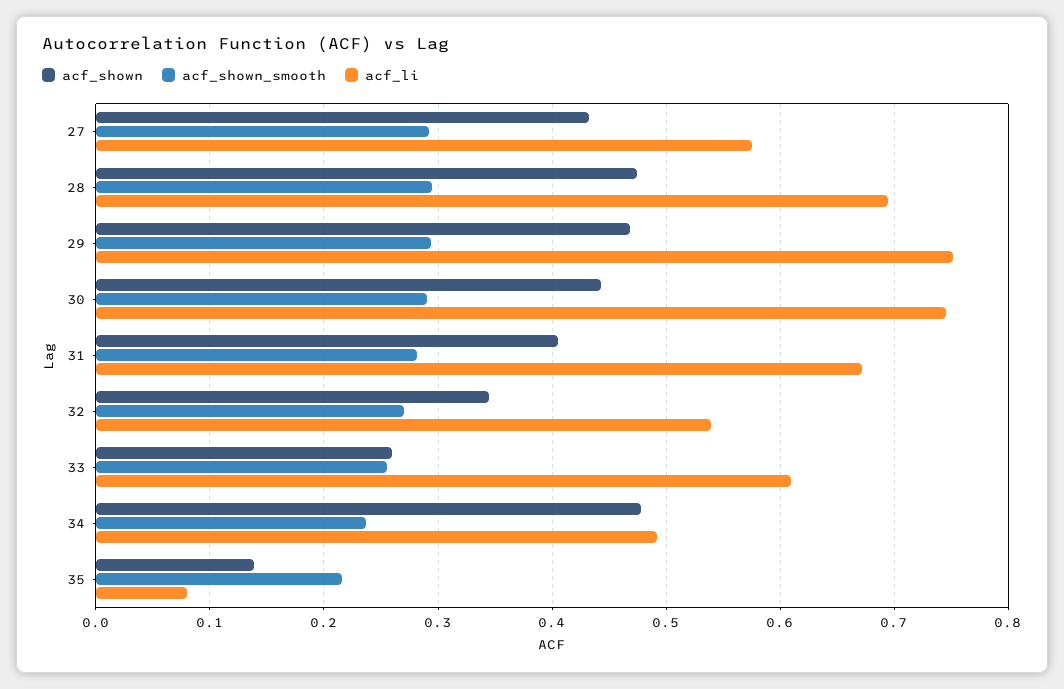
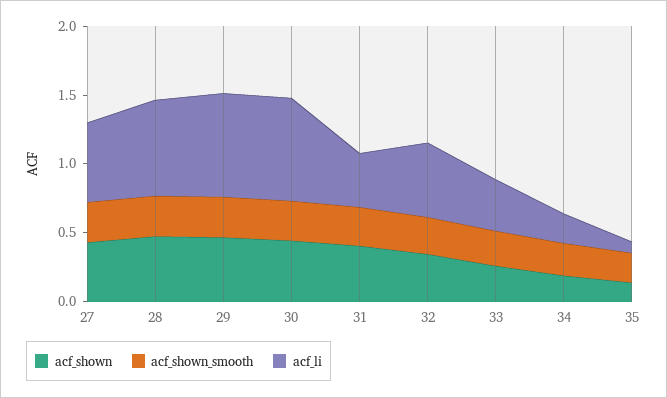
acf_li, 31: 0.67 -> 0.4
acf_li, 33: 0.61 -> 0.4
acf_shown, 34: 0.48 -> 0.2
acf_li, 34: 0.49 -> 0.2

